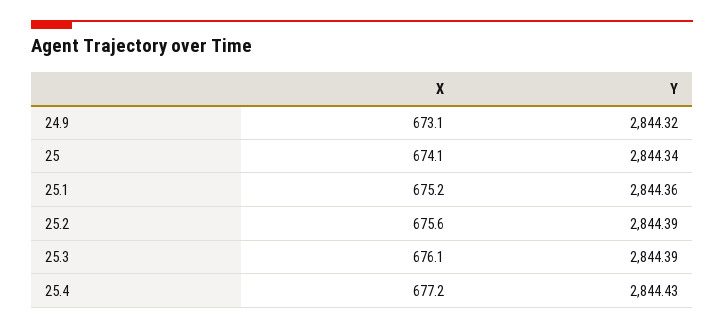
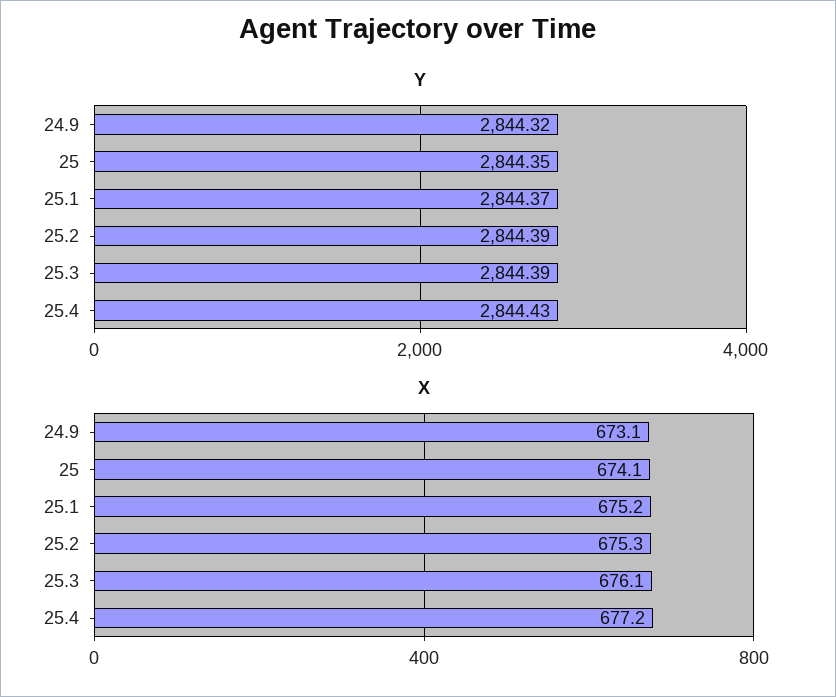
Y, 25: 2844.34 -> 2844.35
Y, 25.1: 2844.36 -> 2844.37
X, 25.2: 675.6 -> 675.3

